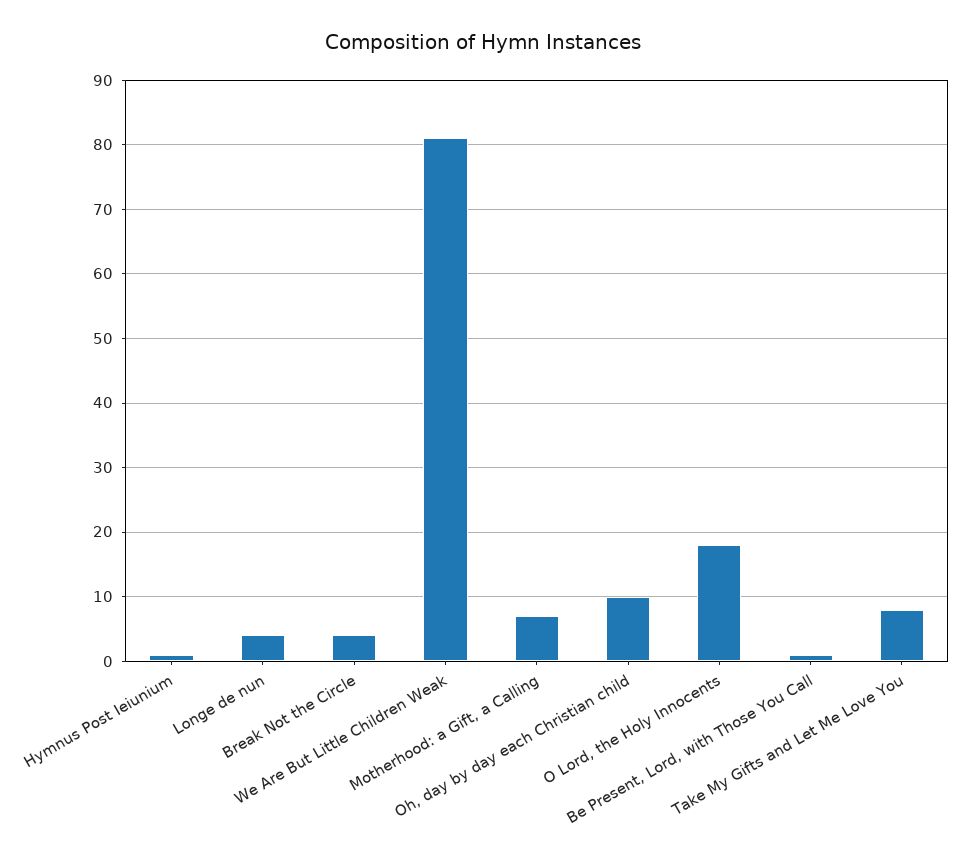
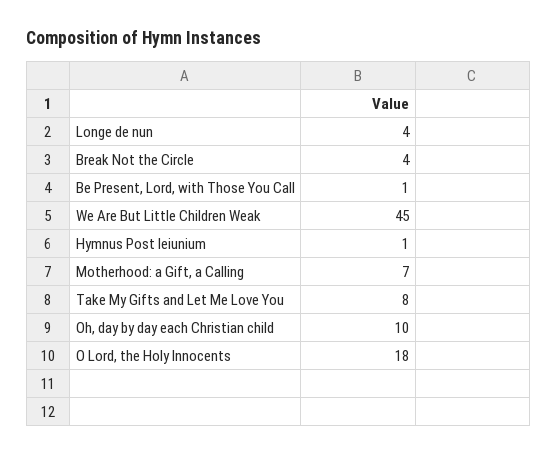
We Are But Little Children Weak: 81 -> 45

